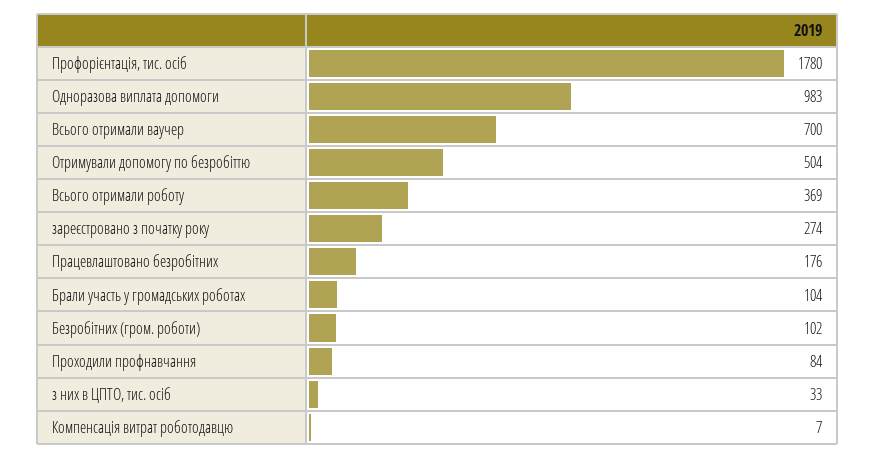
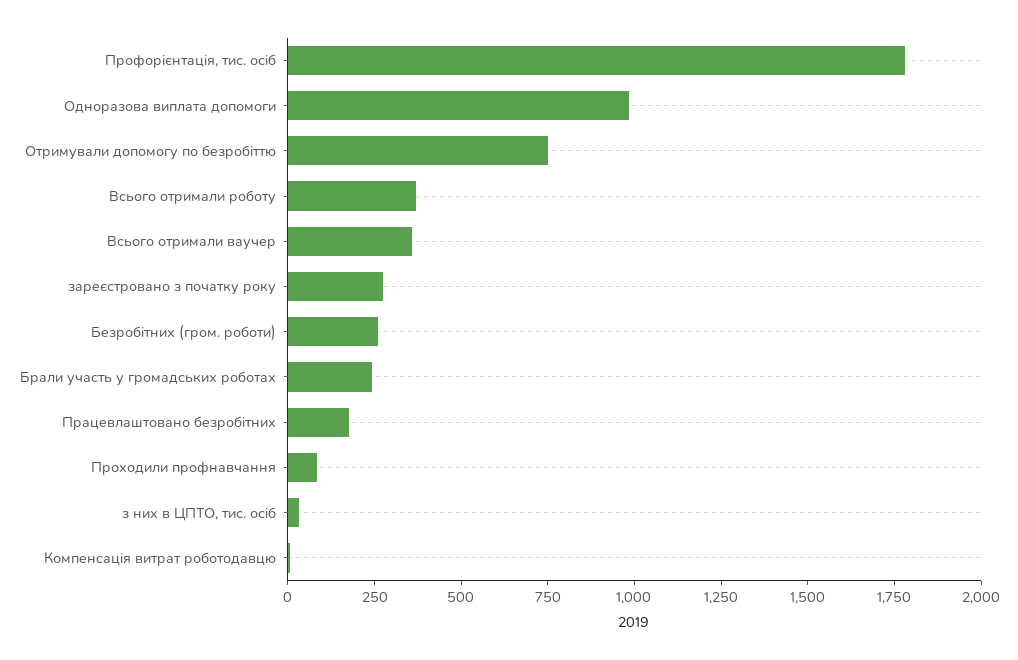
Всього отримали ваучер: 700 -> 350
Отримували допомогу по безробіттю: 504 -> 750
Брали участь у громадських роботах: 104 -> 250
Безробітних (гром. роботи): 102 -> 250

